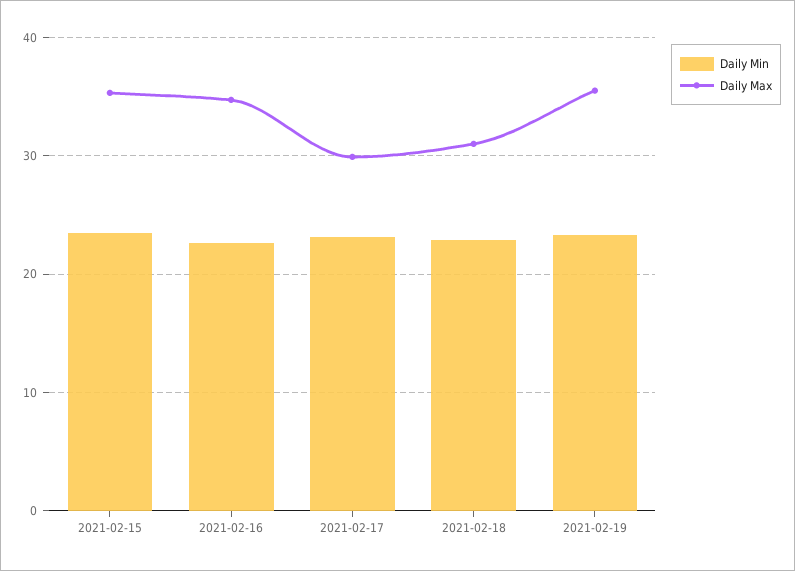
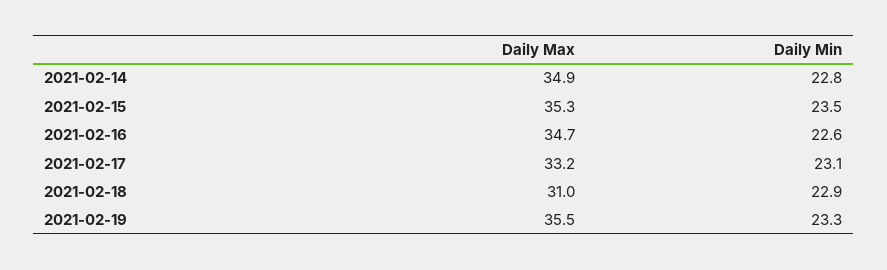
Daily Max, 2021-02-17: 30 -> 33.2
Daily Max, 2021-02-14: none -> 34.9
Daily Min, 2021-02-14: none -> 22.8

